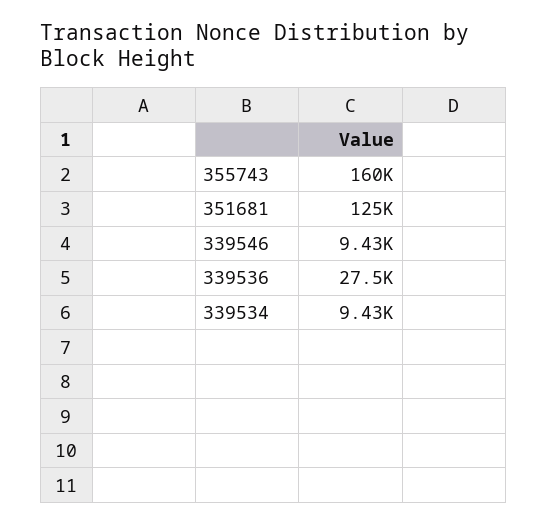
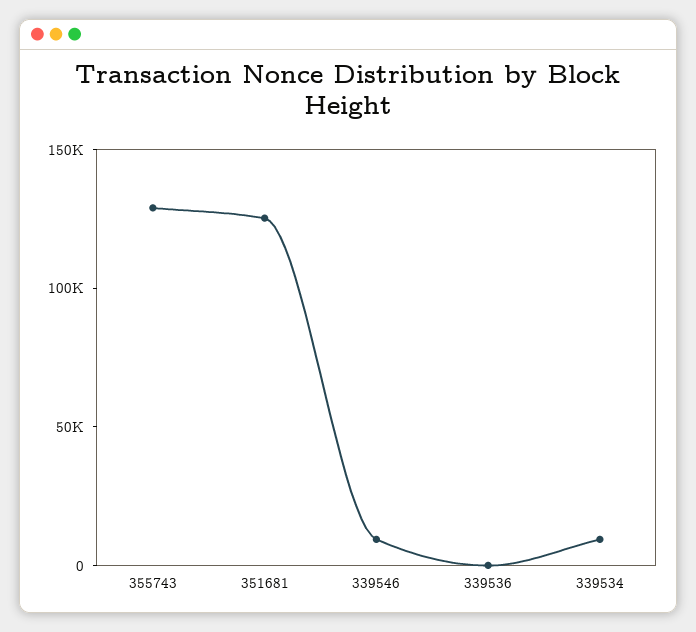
355743: 160000 -> 130000
339536: 27500 -> 0

